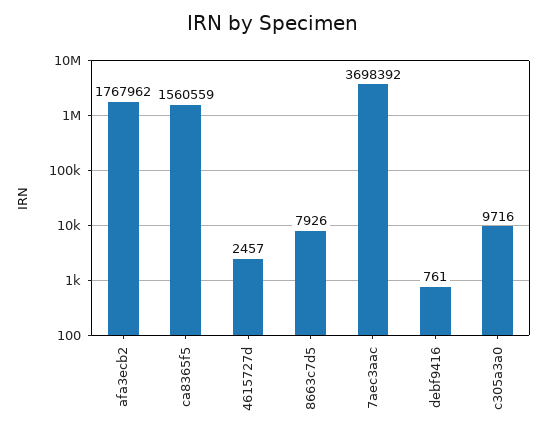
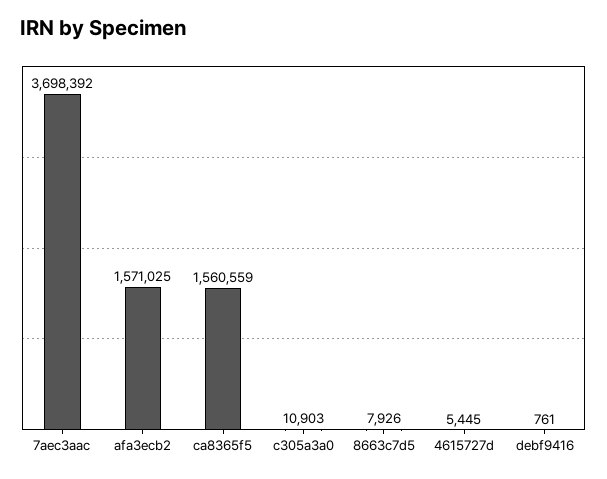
afa3ecb2: 1767962 -> 1571025
4615727d: 2457 -> 5445
c305a3a0: 9716 -> 10903

